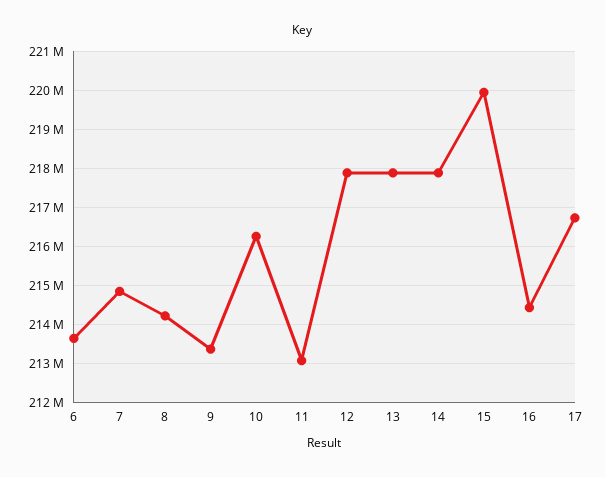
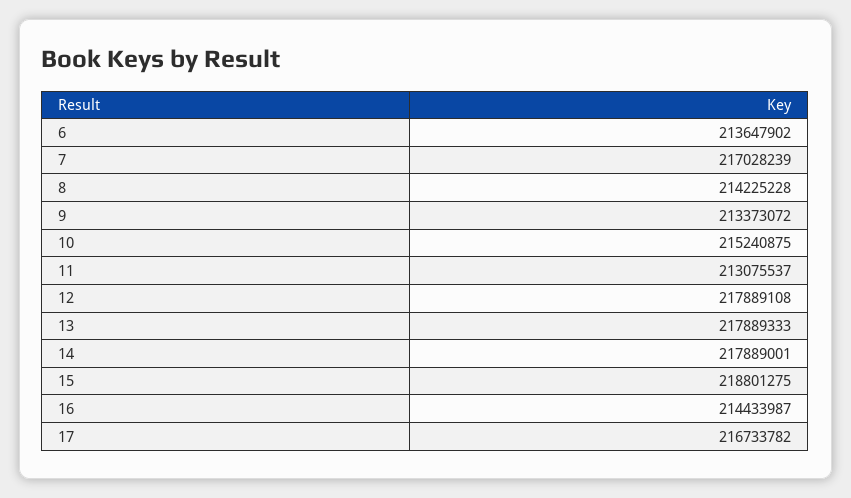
7: 214800000 -> 217028239
10: 216200000 -> 215240875
15: 220000000 -> 218801275

